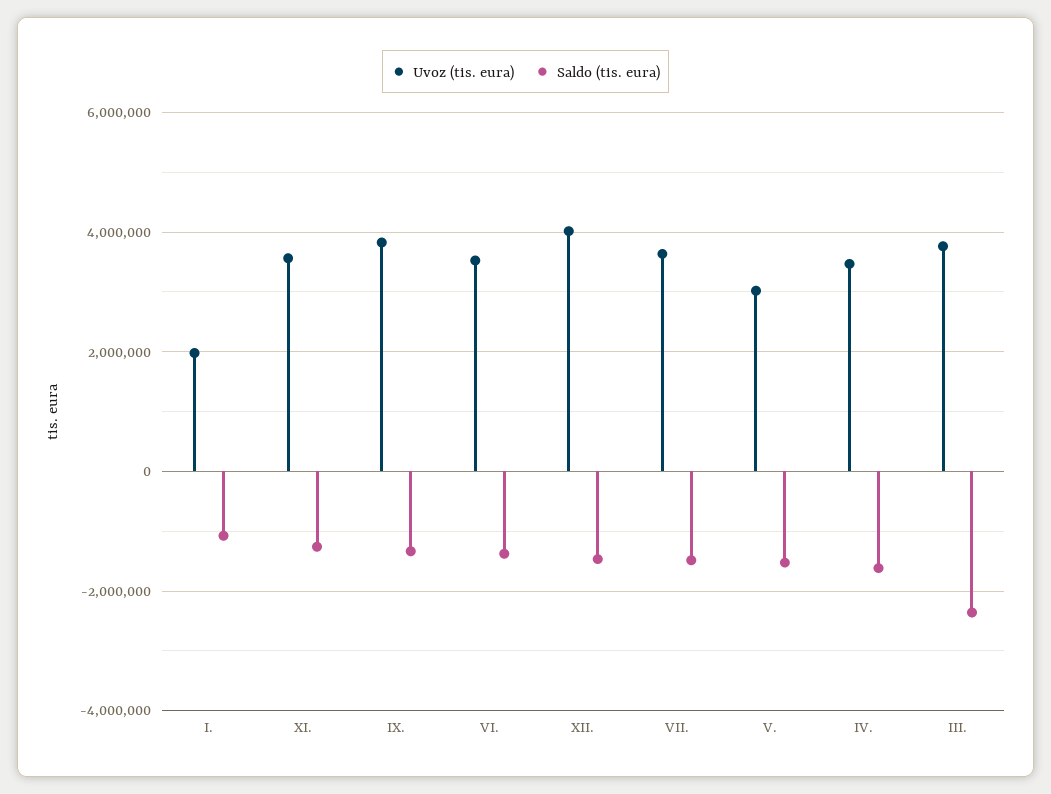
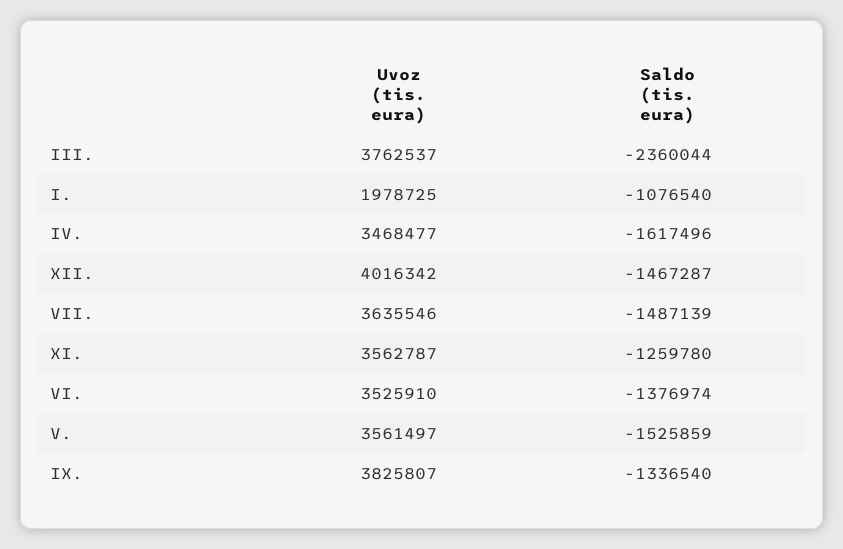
Uvoz (tis. eura), V.: 3000000 -> 3561497

